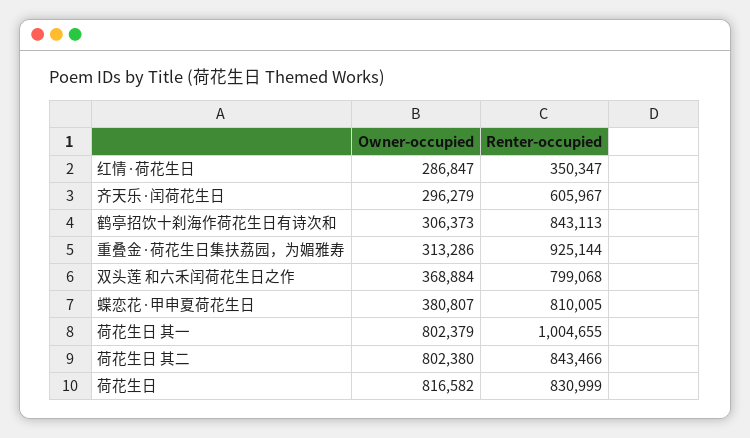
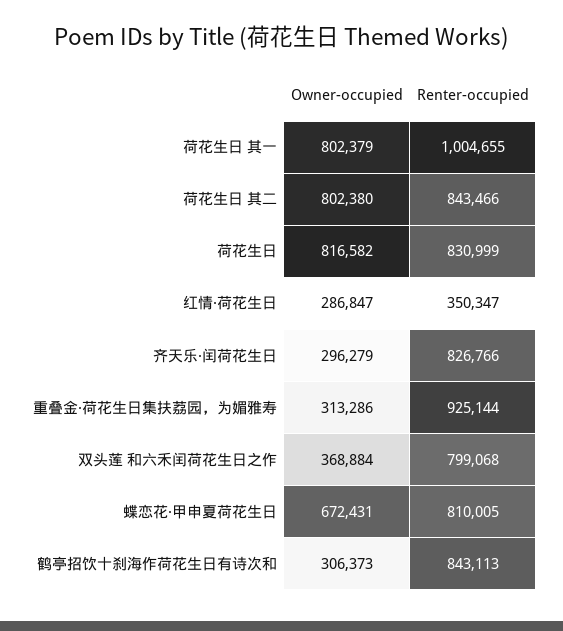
Renter-occupied, 齐天乐·闰荷花生日: 605967 -> 826766
Owner-occupied, 蝶恋花·甲申夏荷花生日: 380807 -> 672431

